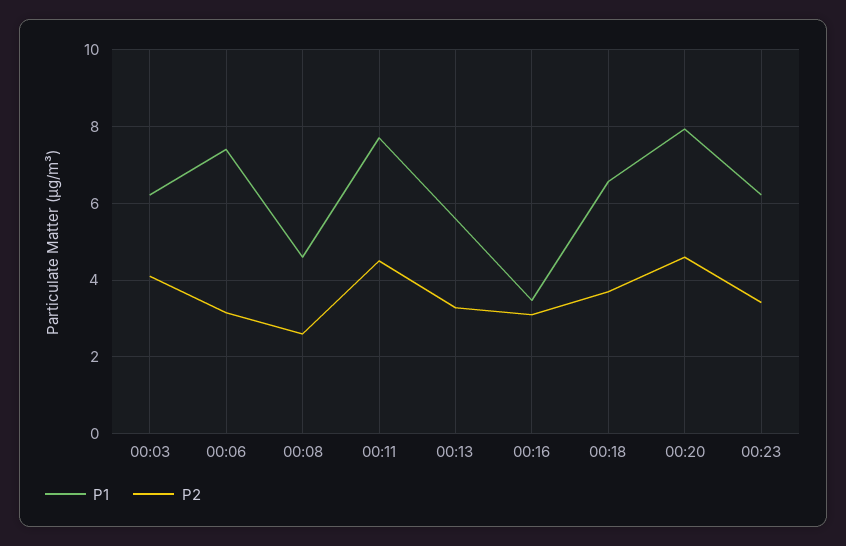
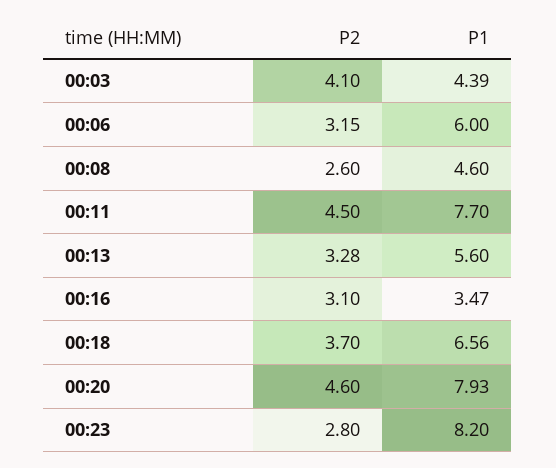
P1, 00:03: 6.2 -> 4.39
P1, 00:06: 7.4 -> 6
P1, 00:23: 6.2 -> 8.2
P2, 00:23: 3.4 -> 2.8

